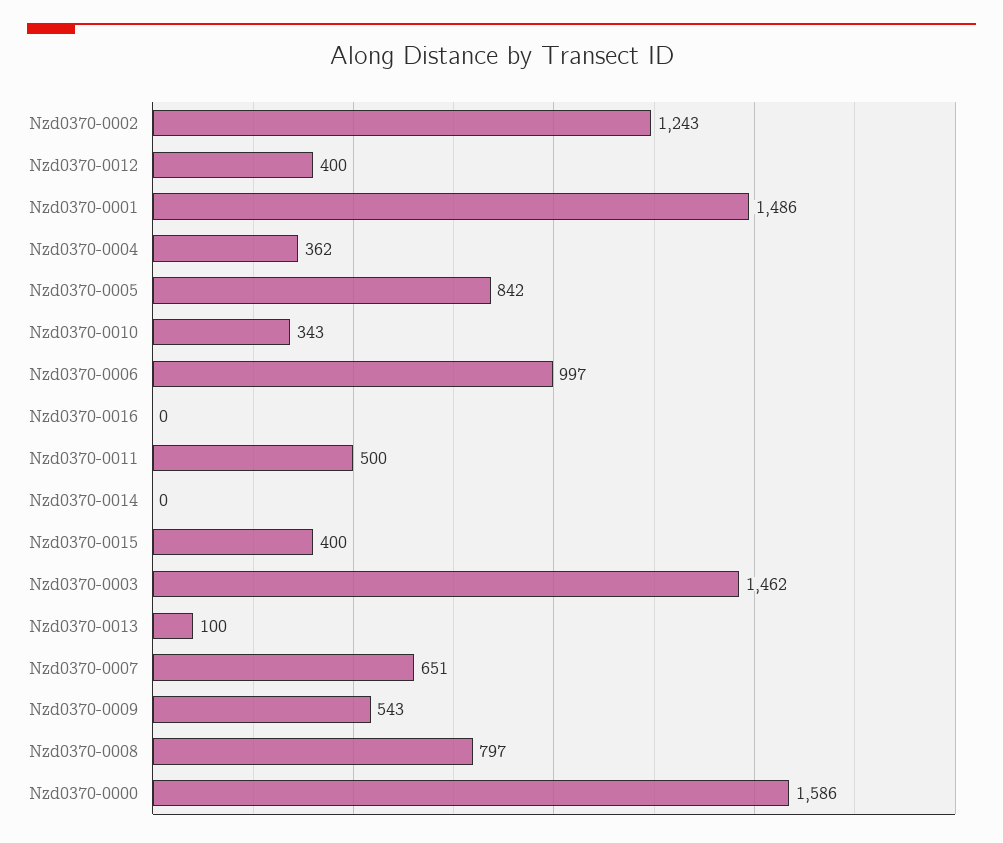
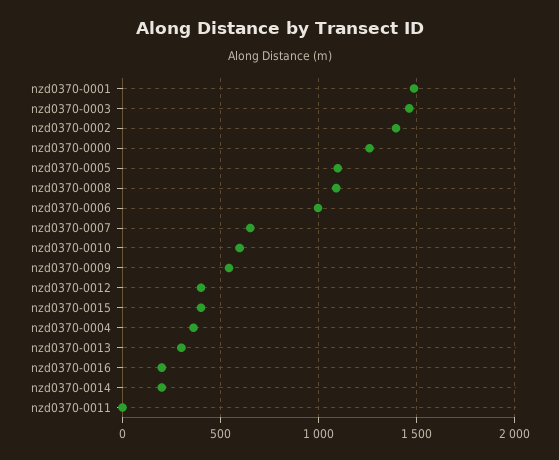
Nzd0370-0002: 1243 -> 1400
Nzd0370-0005: 842 -> 1100
Nzd0370-0010: 343 -> 600
Nzd0370-0016: 0 -> 200
Nzd0370-0011: 500 -> 0
Nzd0370-0014: 0 -> 200
Nzd0370-0013: 100 -> 300
Nzd0370-0008: 797 -> 1100
Nzd0370-0000: 1586 -> 1250

